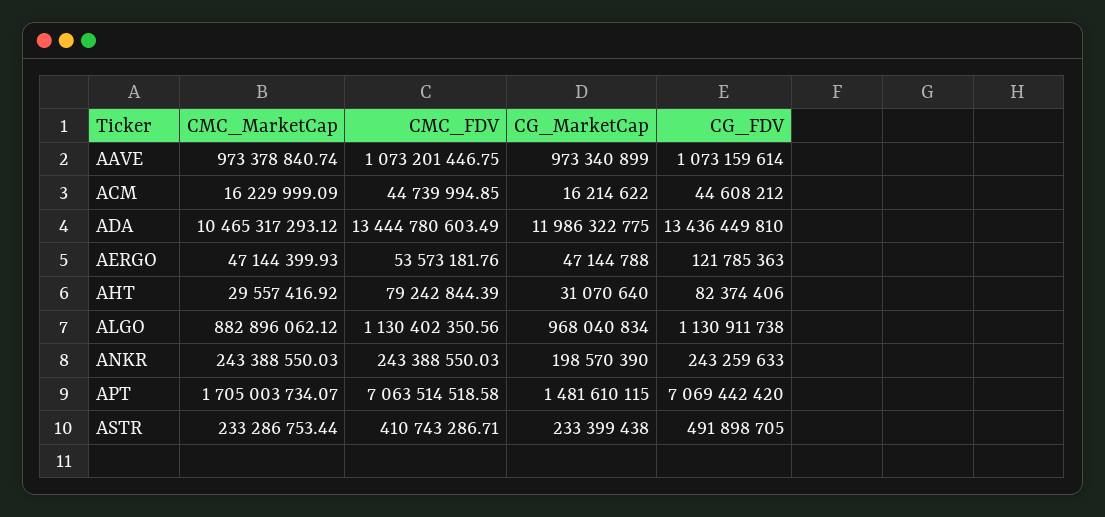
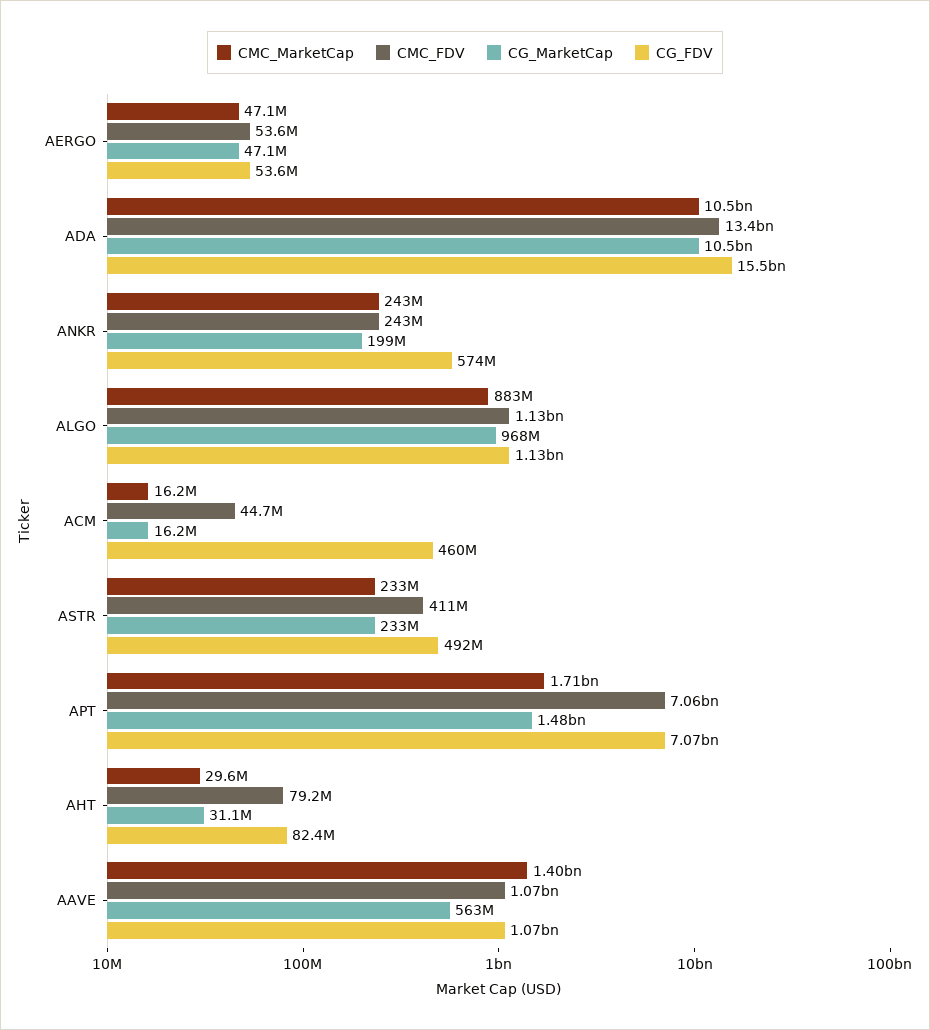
CMC_MarketCap, AAVE: 973378840.74 -> 1400000000
CG_MarketCap, AAVE: 973340899 -> 563000000
CG_FDV, ACM: 44608212 -> 460000000
CG_MarketCap, ADA: 11986322775 -> 10500000000
CG_FDV, ADA: 13436449810 -> 15500000000
CG_FDV, AERGO: 121785363 -> 53600000
CG_FDV, ANKR: 243259633 -> 574000000

